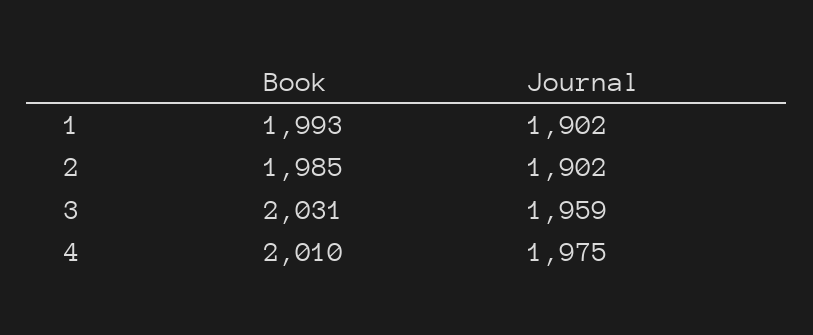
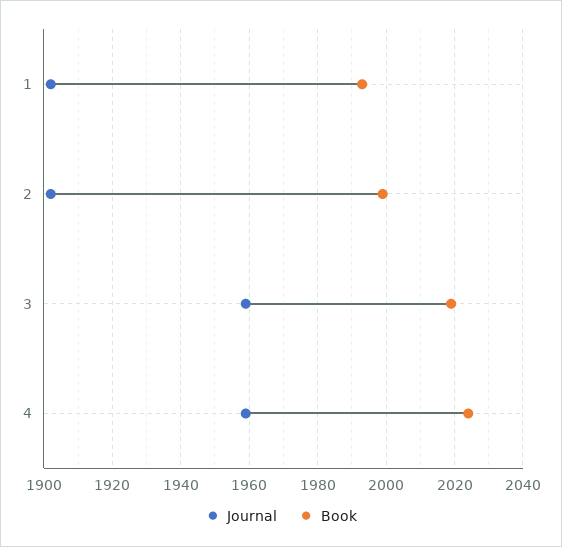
Book, 2: 1985 -> 2000
Book, 3: 2031 -> 2020
Book, 4: 2010 -> 2025
Journal, 4: 1975 -> 1960

